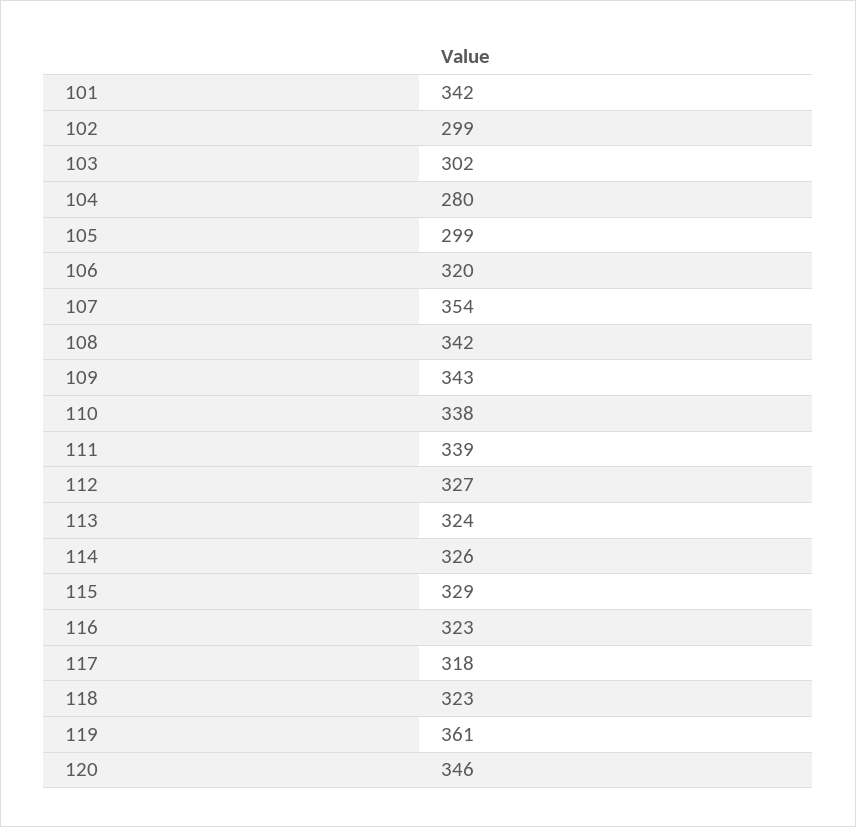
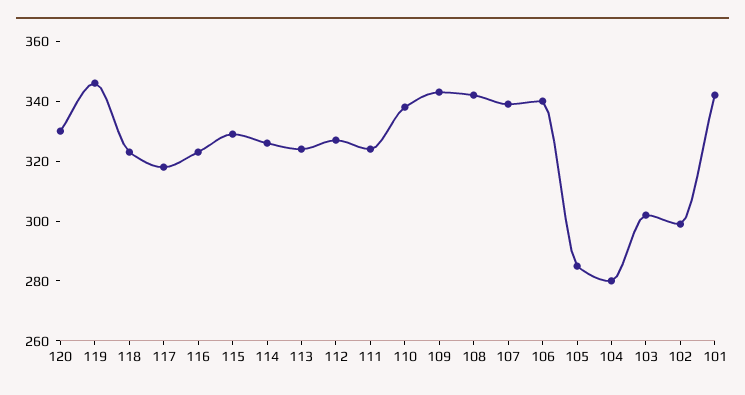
105: 299 -> 285
106: 320 -> 340
107: 354 -> 340
111: 339 -> 325
119: 361 -> 345
120: 346 -> 330

